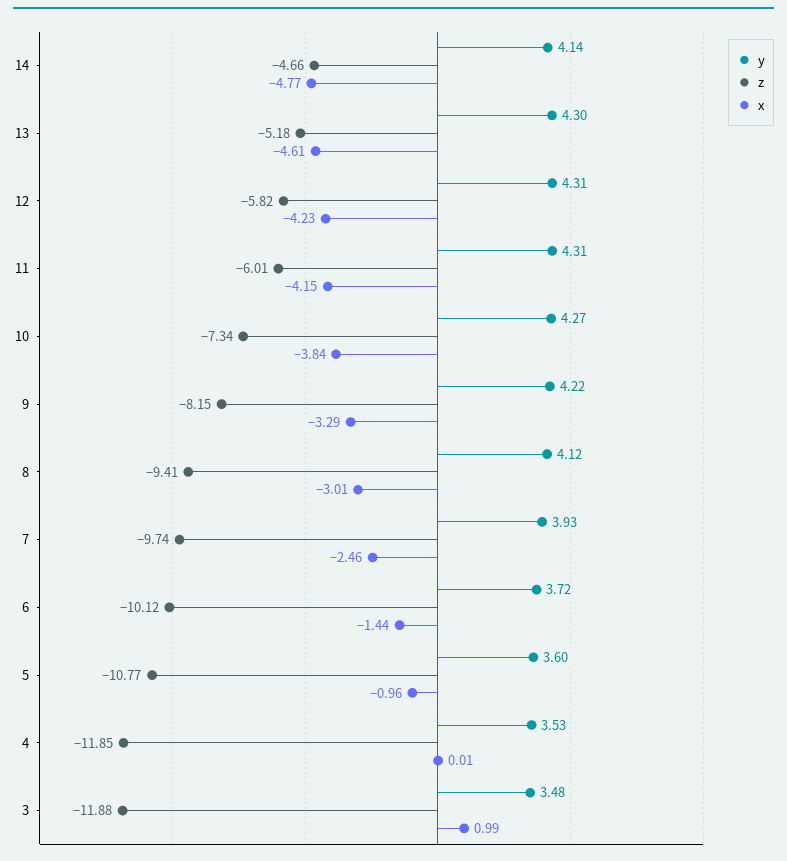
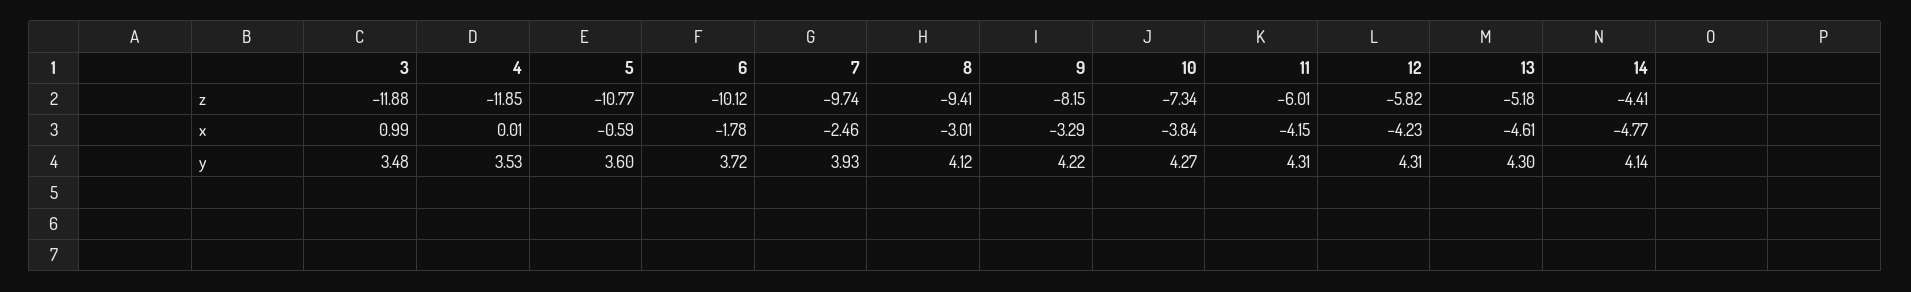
z, 14: -4.66 -> -4.41
x, 6: -1.44 -> -1.78
x, 5: -0.96 -> -0.59

